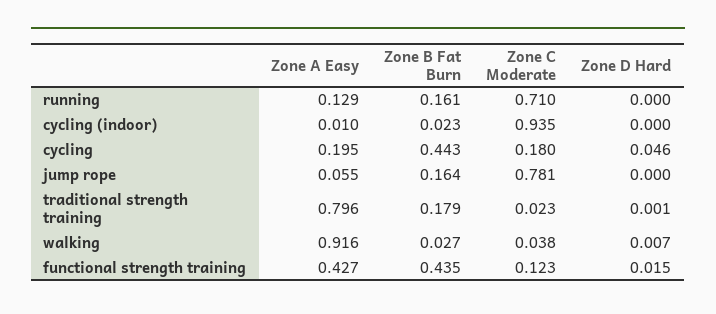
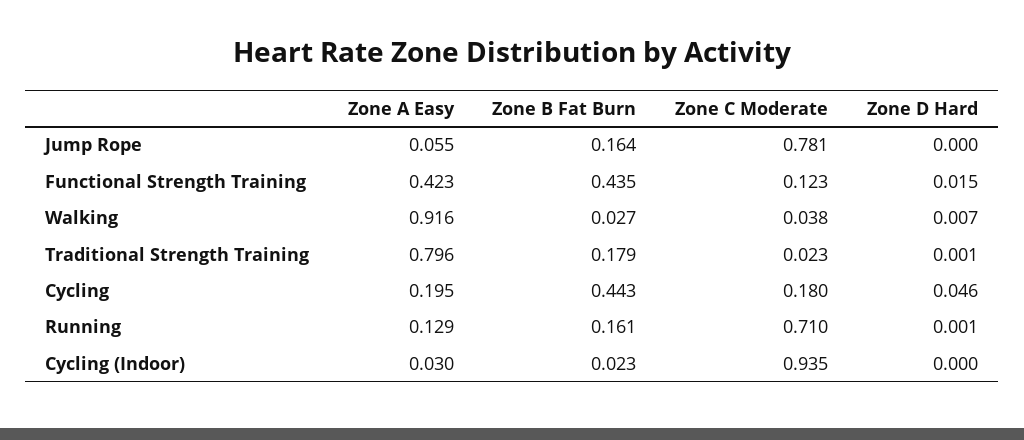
Zone D Hard, running: 0 -> 0.001
Zone A Easy, cycling (indoor): 0.01 -> 0.03
Zone A Easy, functional strength training: 0.427 -> 0.423

